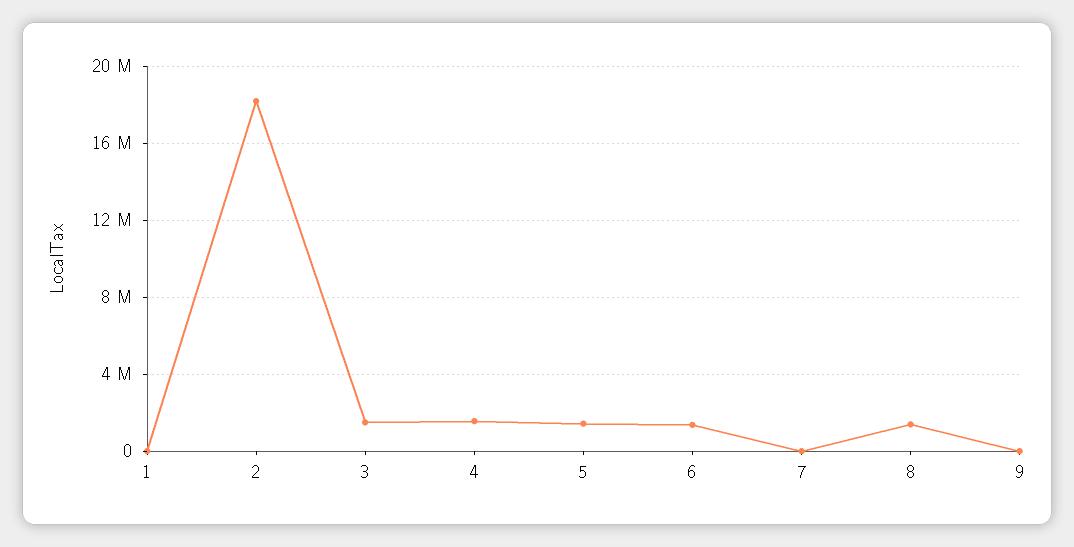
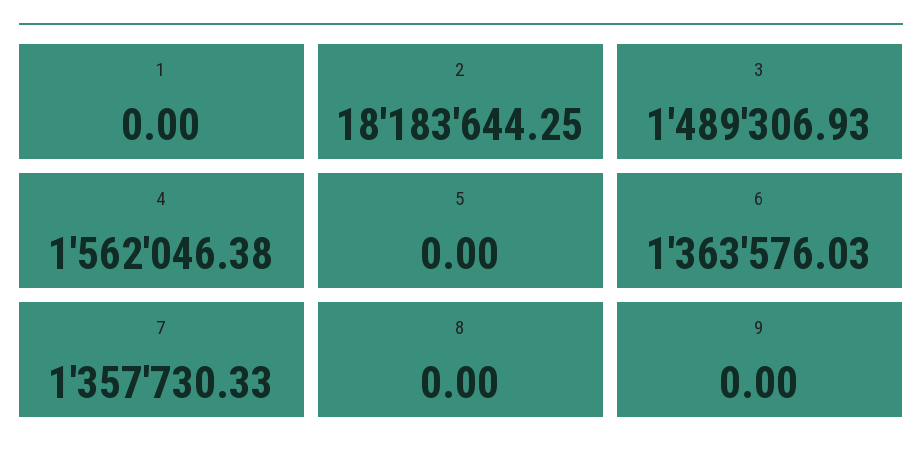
5: 1500000 -> 0
7: 0 -> 1357730.33
8: 1500000 -> 0

